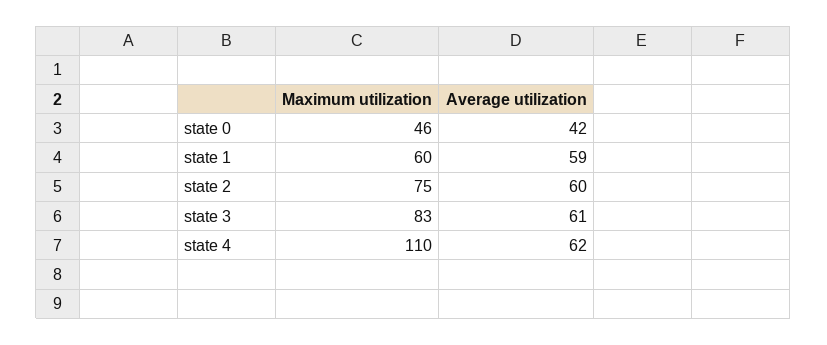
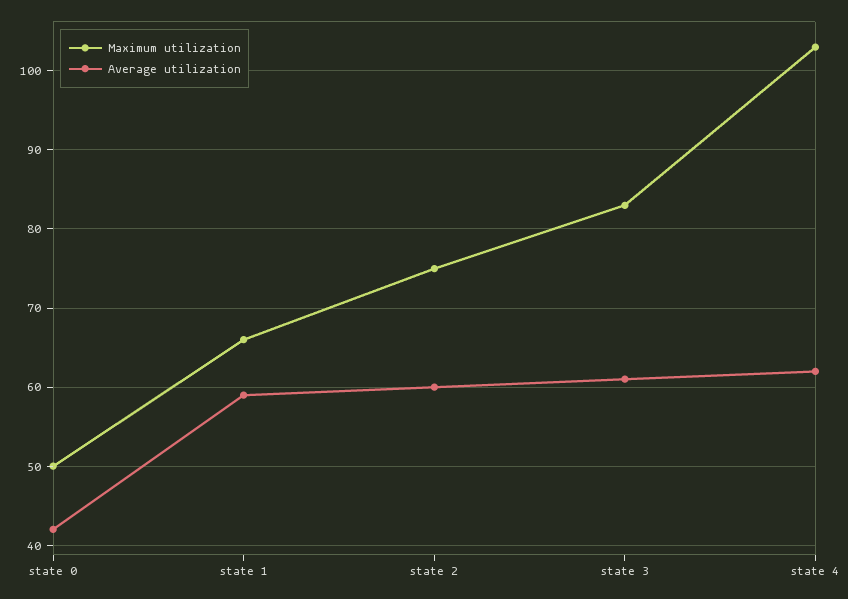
Maximum utilization, state 0: 46 -> 50
Maximum utilization, state 1: 60 -> 66
Maximum utilization, state 4: 110 -> 103

